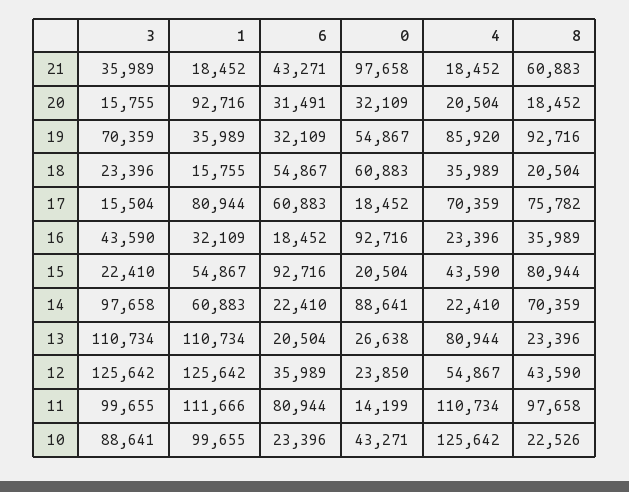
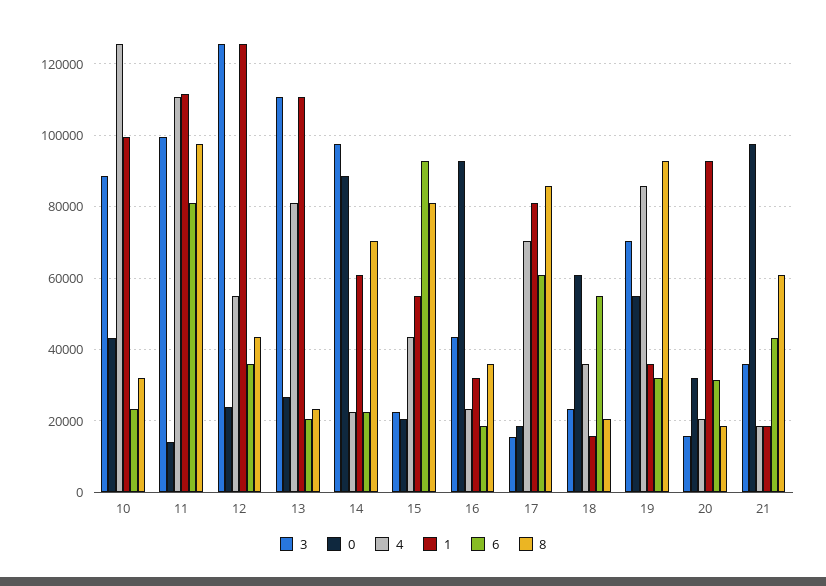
8, 17: 75782 -> 86000
8, 10: 22526 -> 32000

